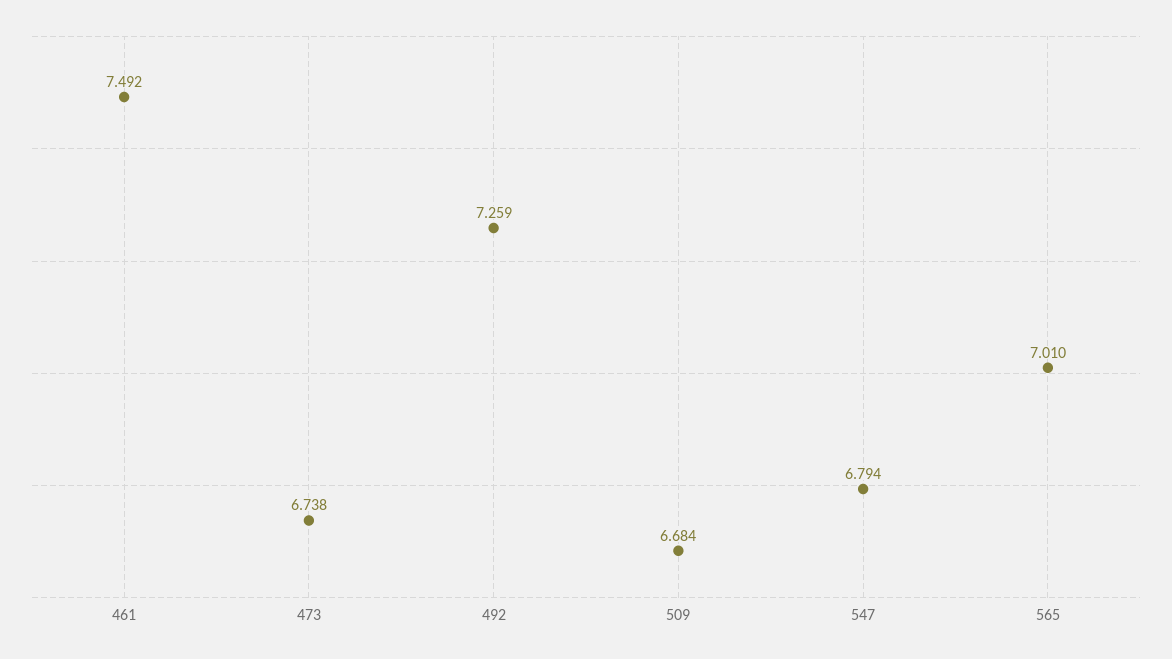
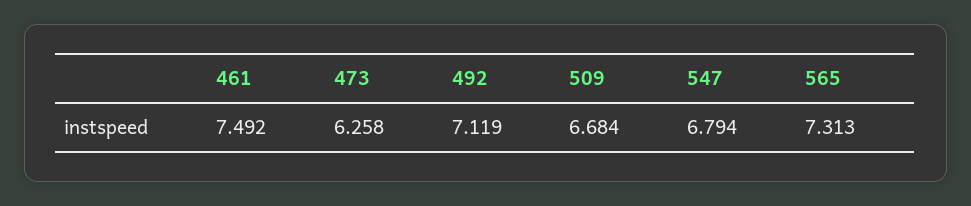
473: 6.738 -> 6.258
492: 7.259 -> 7.119
565: 7.01 -> 7.313

